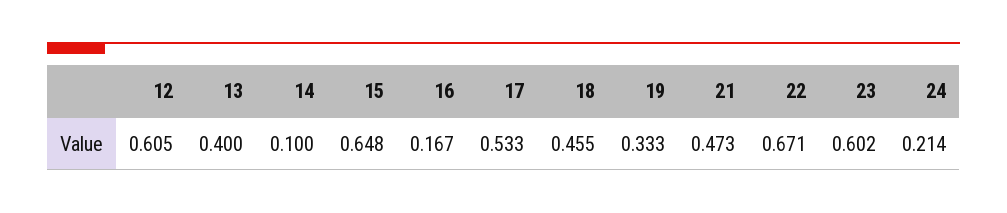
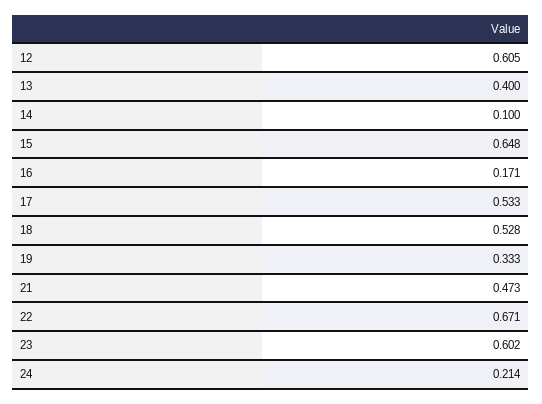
16: 0.167 -> 0.171
18: 0.455 -> 0.528

